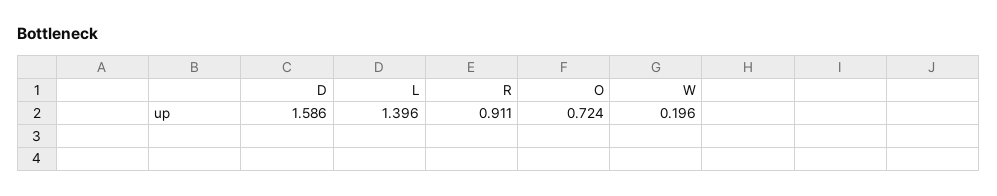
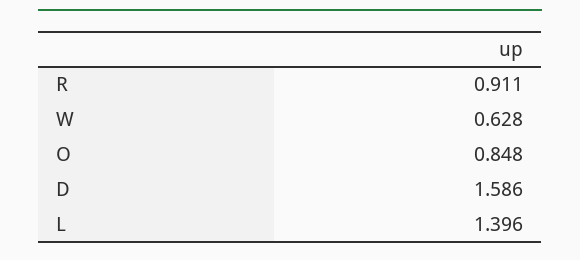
O: 0.724 -> 0.848
W: 0.196 -> 0.628

